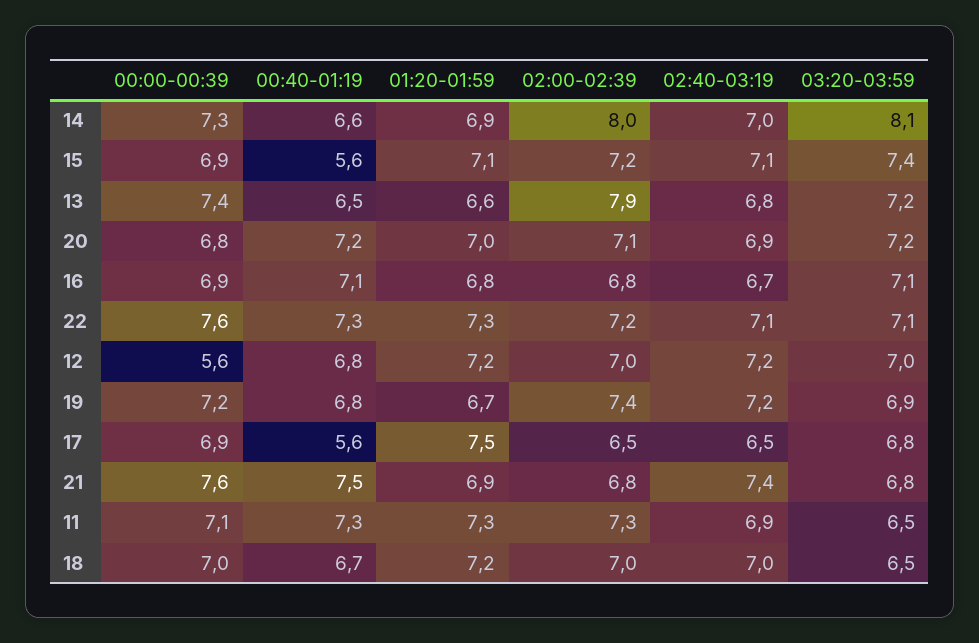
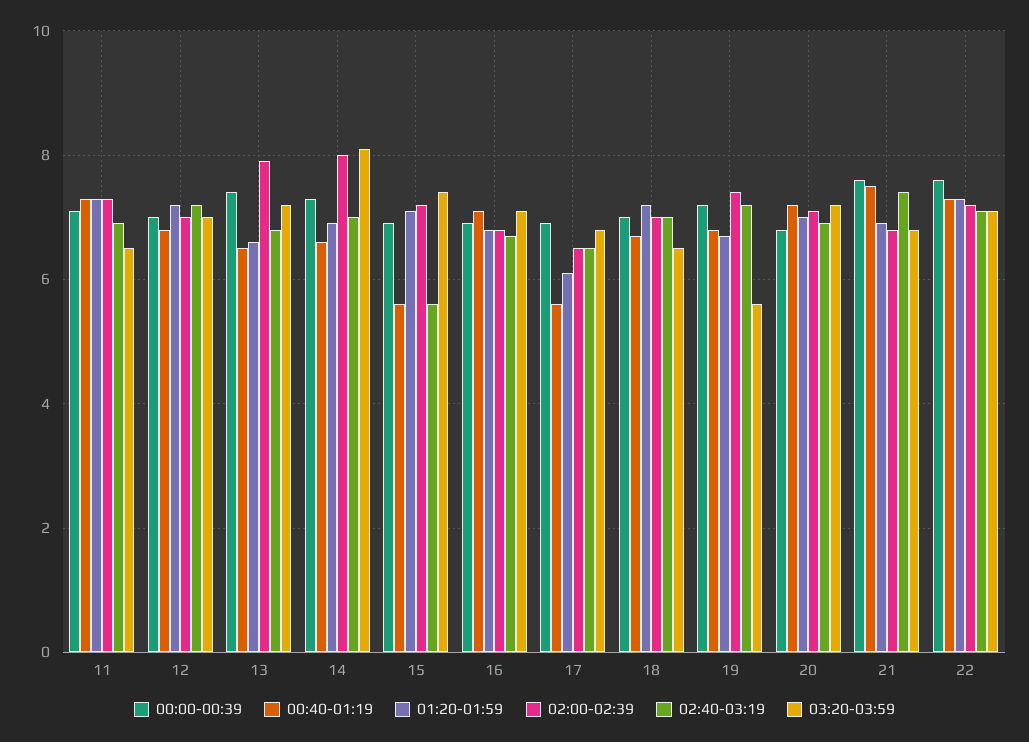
02:40-03:19, 15: 7.1 -> 5.5
00:00-00:39, 12: 5.6 -> 7
03:20-03:59, 19: 6.9 -> 5.5
01:20-01:59, 17: 7.5 -> 6

